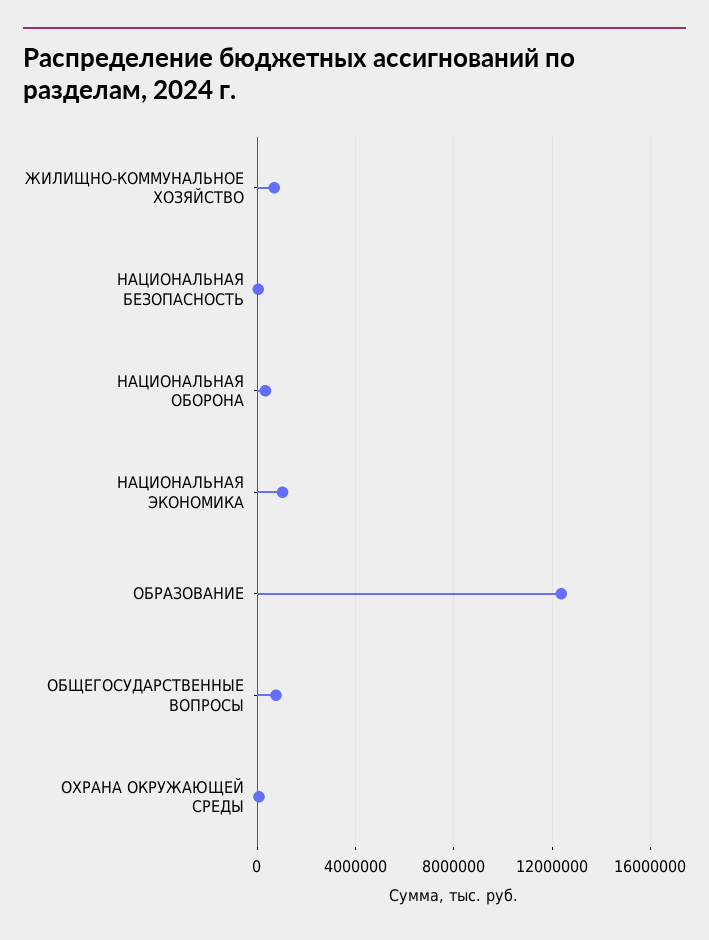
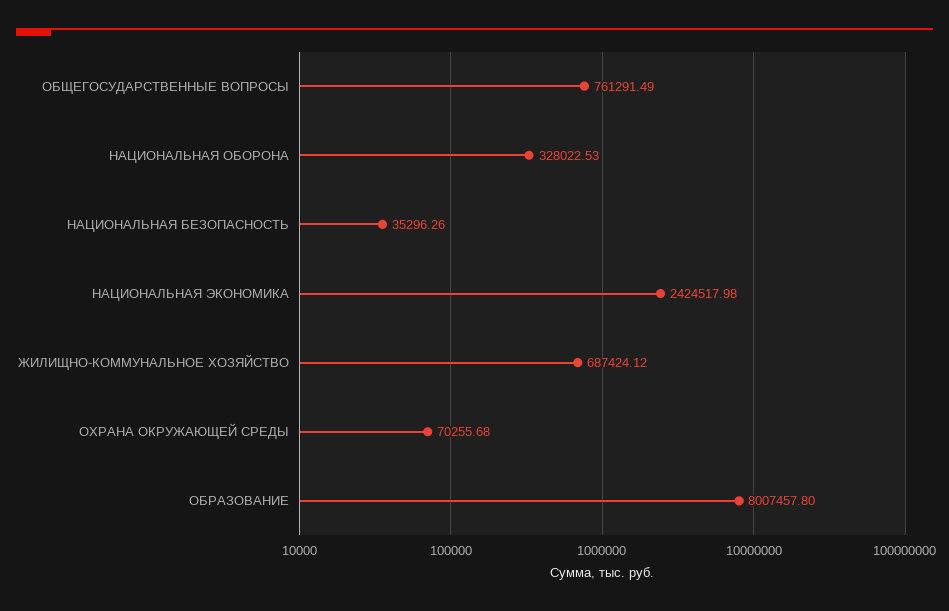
НАЦИОНАЛЬНАЯ ЭКОНОМИКА: 1000000 -> 2424517.98
ОБРАЗОВАНИЕ: 12500000 -> 8007457.8

